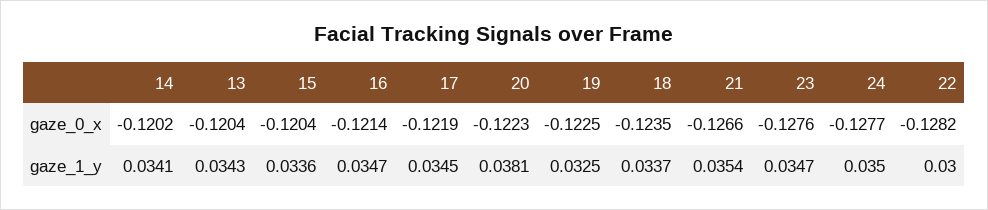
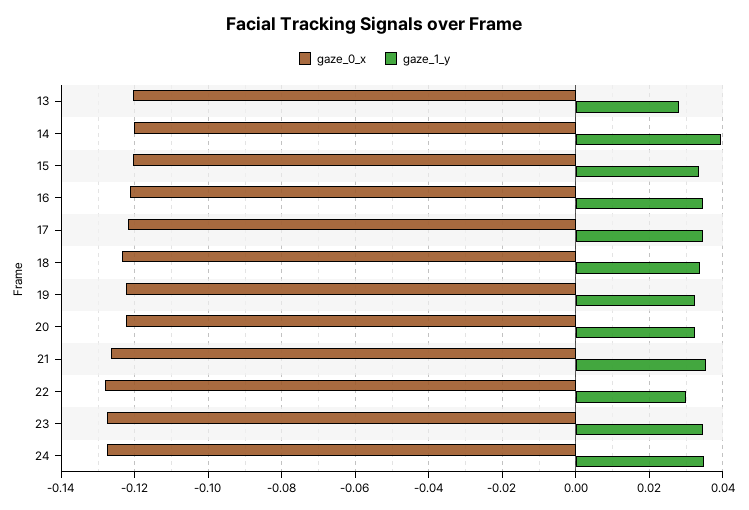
gaze_1_y, 14: 0.0341 -> 0.04
gaze_1_y, 13: 0.0343 -> 0.028
gaze_1_y, 20: 0.0381 -> 0.032

